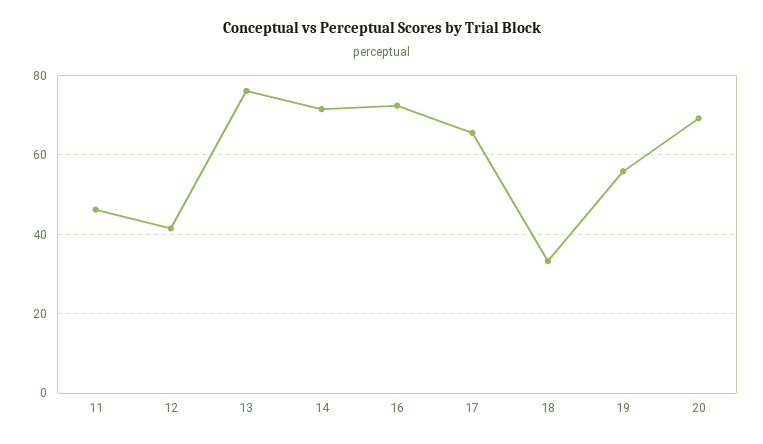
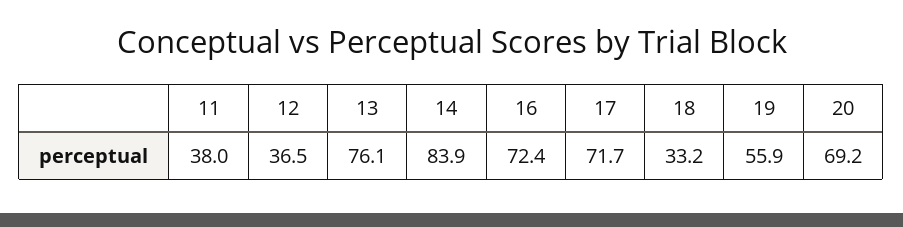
11: 46 -> 38
12: 42 -> 36.5
14: 72 -> 83.9
17: 66 -> 71.7

